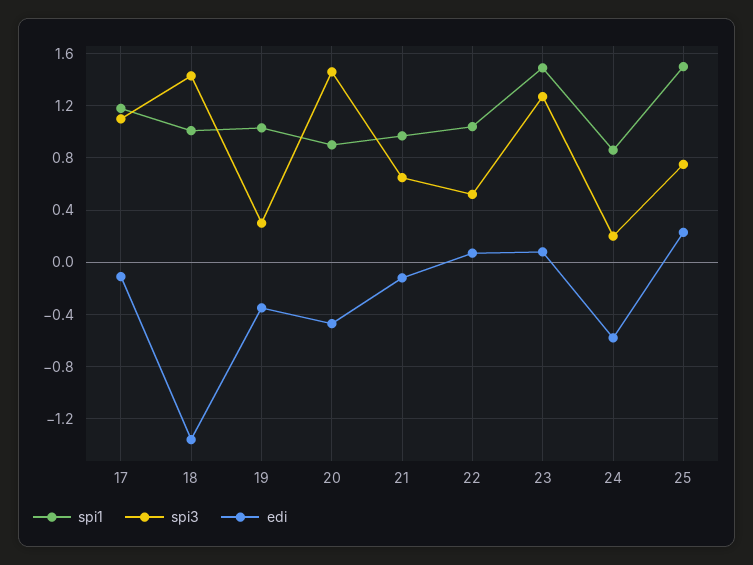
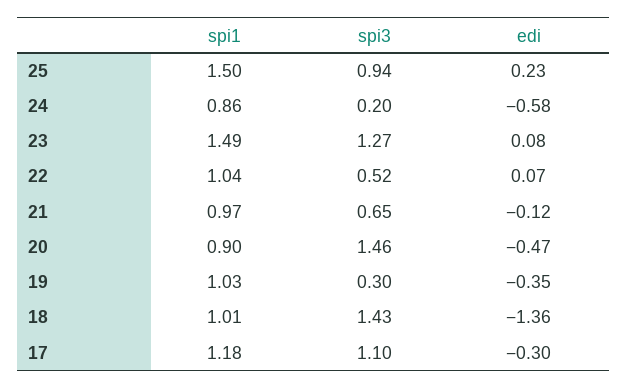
edi, 17: -0.1 -> -0.3
spi3, 25: 0.75 -> 0.94

